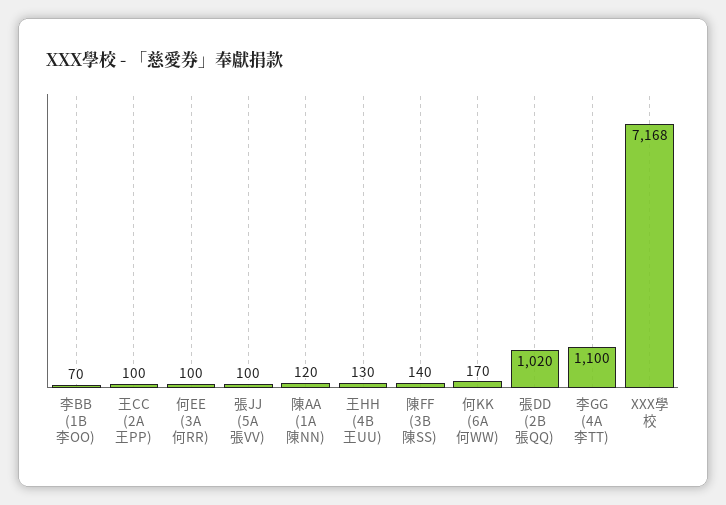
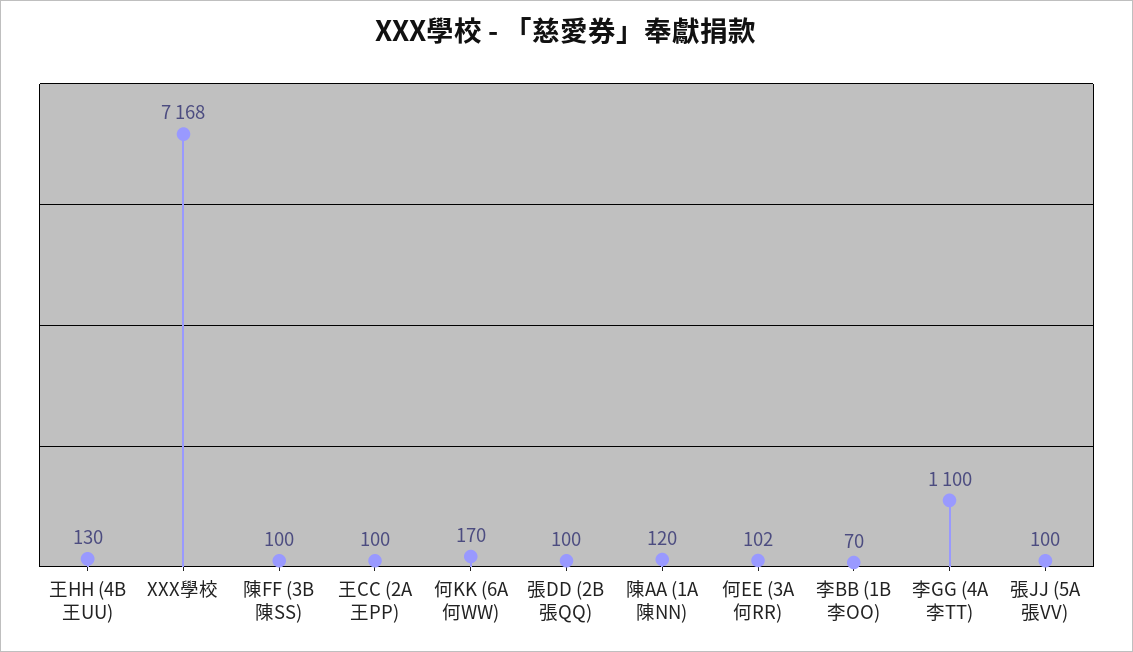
何EE (3A 何RR): 100 -> 102
陳FF (3B 陳SS): 140 -> 100
張DD (2B 張QQ): 1020 -> 100

